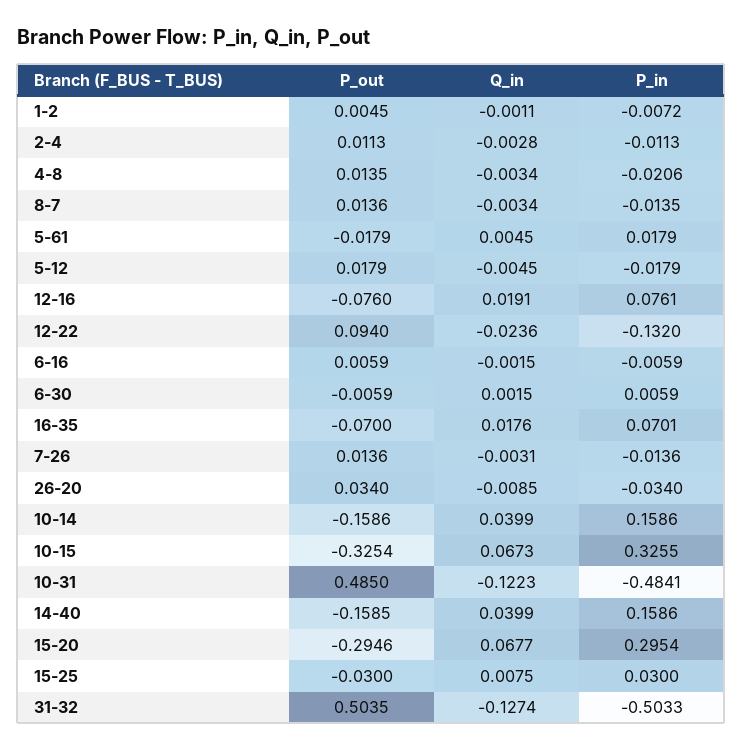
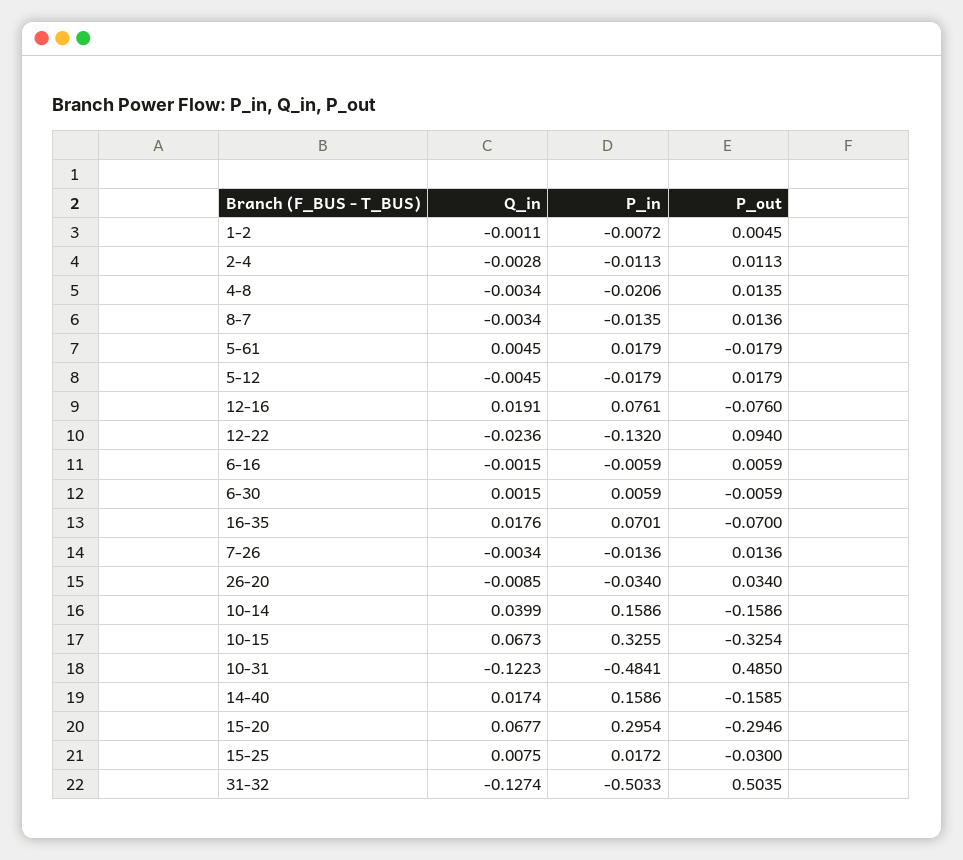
Q_in, 7-26: -0.0031 -> -0.0034
Q_in, 14-40: 0.0399 -> 0.0174
P_in, 15-25: 0.03 -> 0.0172

